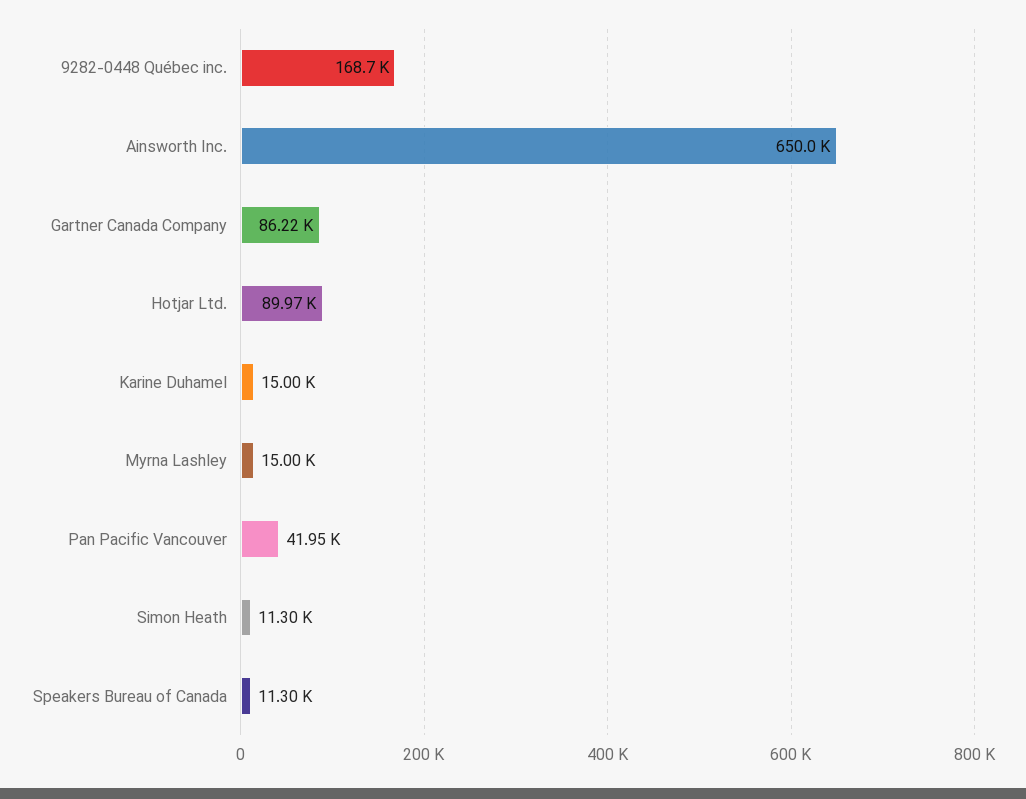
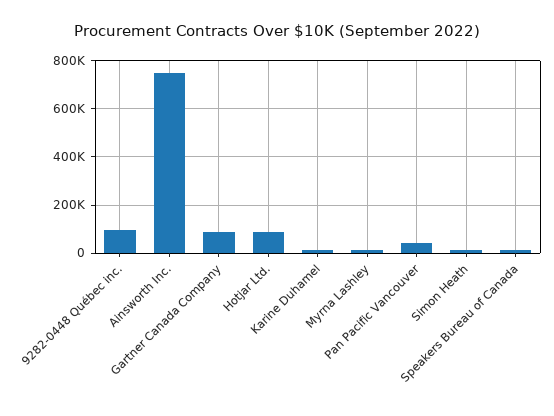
9282-0448 Québec inc.: 168700 -> 100000
Ainsworth Inc.: 650000 -> 750000

